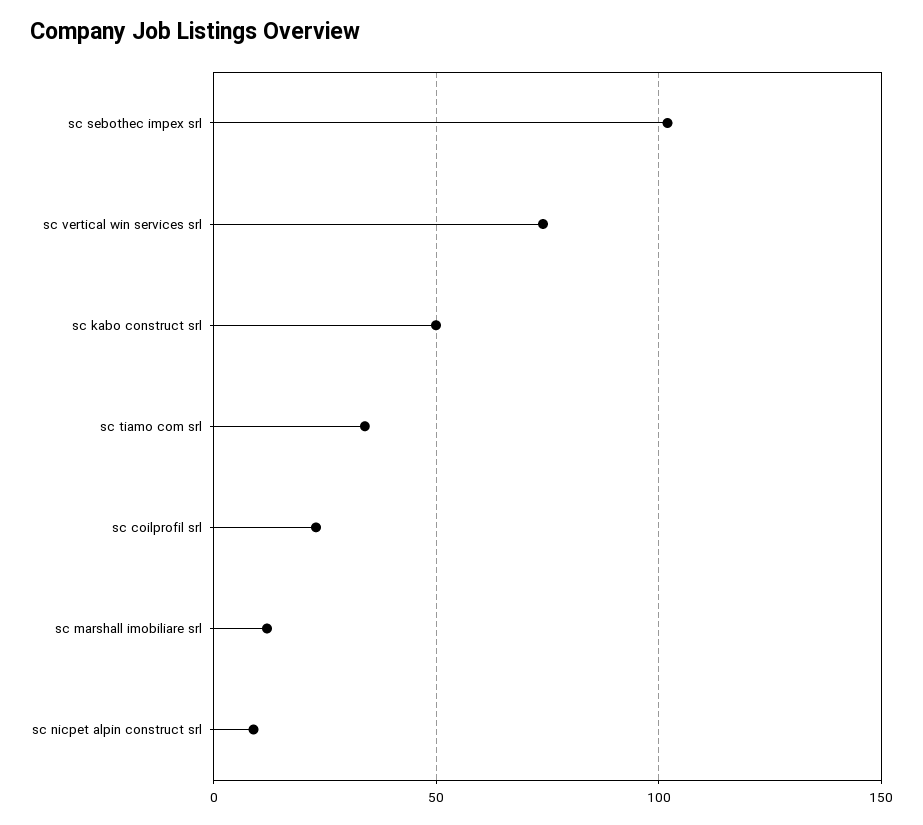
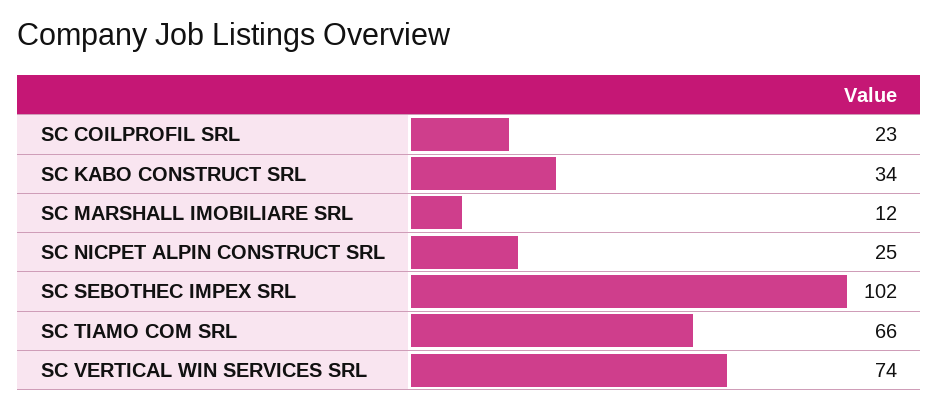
sc kabo construct srl: 50 -> 34
sc tiamo com srl: 35 -> 66
sc nicpet alpin construct srl: 10 -> 25

